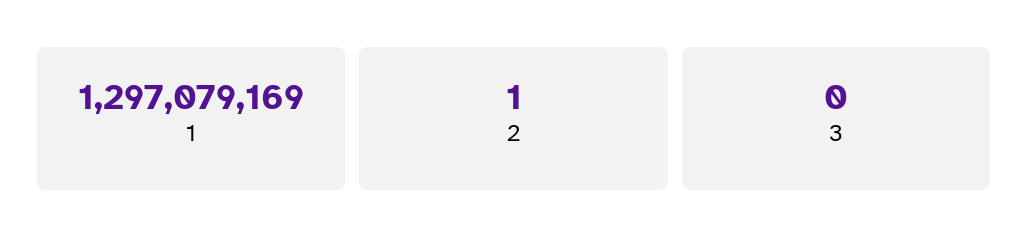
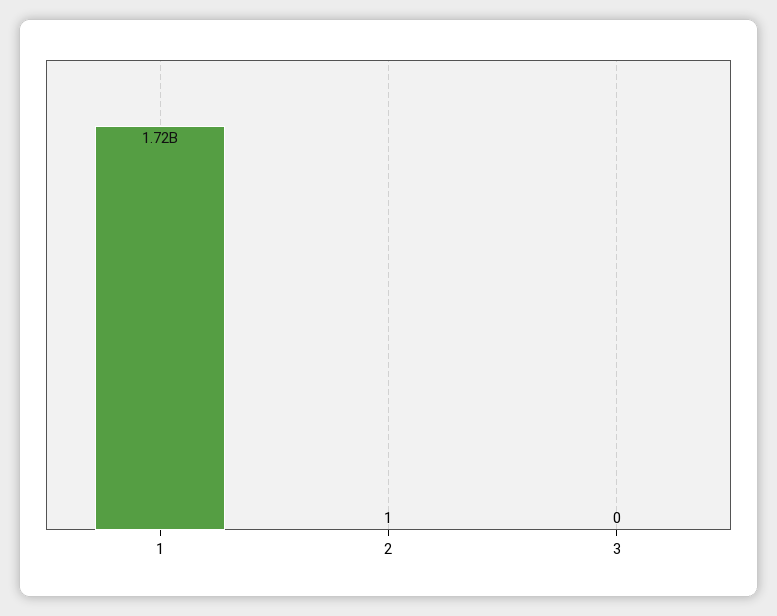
1: 1297079169 -> 1720000000

